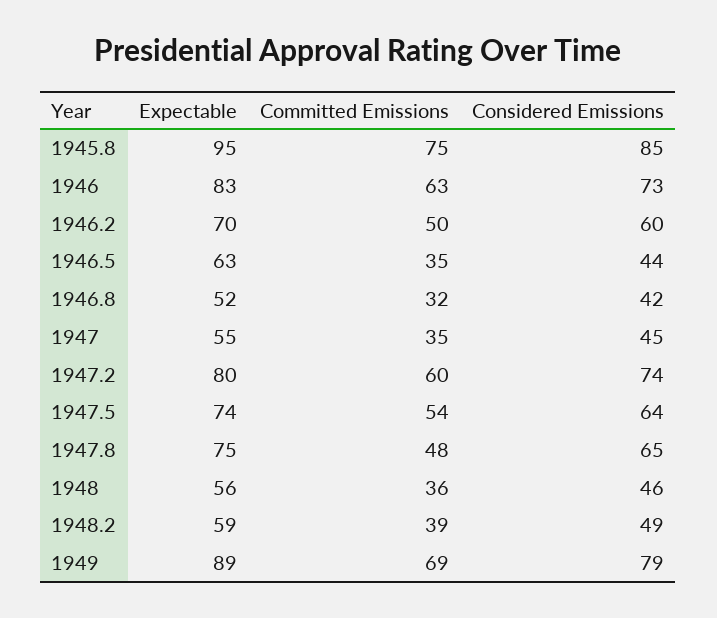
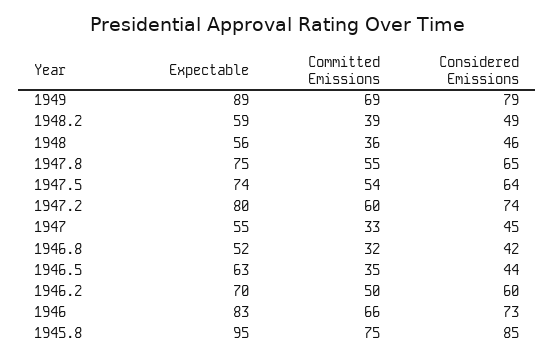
Committed Emissions, 1946: 63 -> 66
Committed Emissions, 1947: 35 -> 33
Committed Emissions, 1947.8: 48 -> 55

